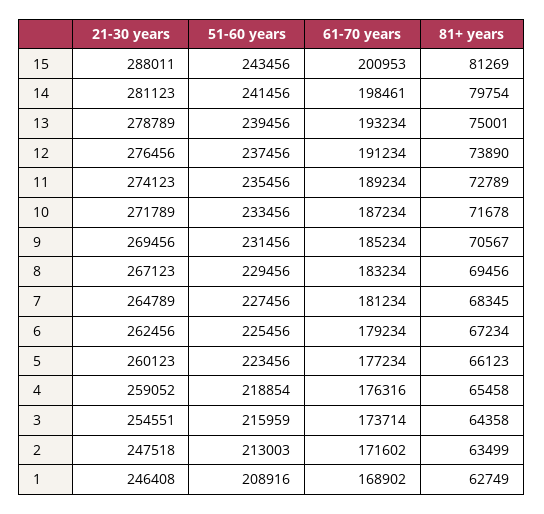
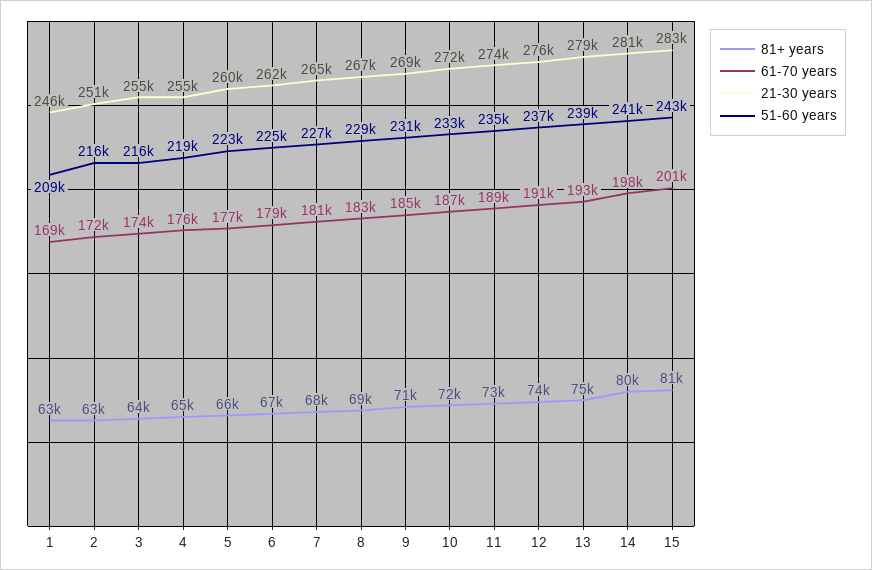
21-30 years, 15: 288011 -> 283000
21-30 years, 4: 259052 -> 255000
21-30 years, 2: 247518 -> 251000
51-60 years, 2: 213003 -> 216000

